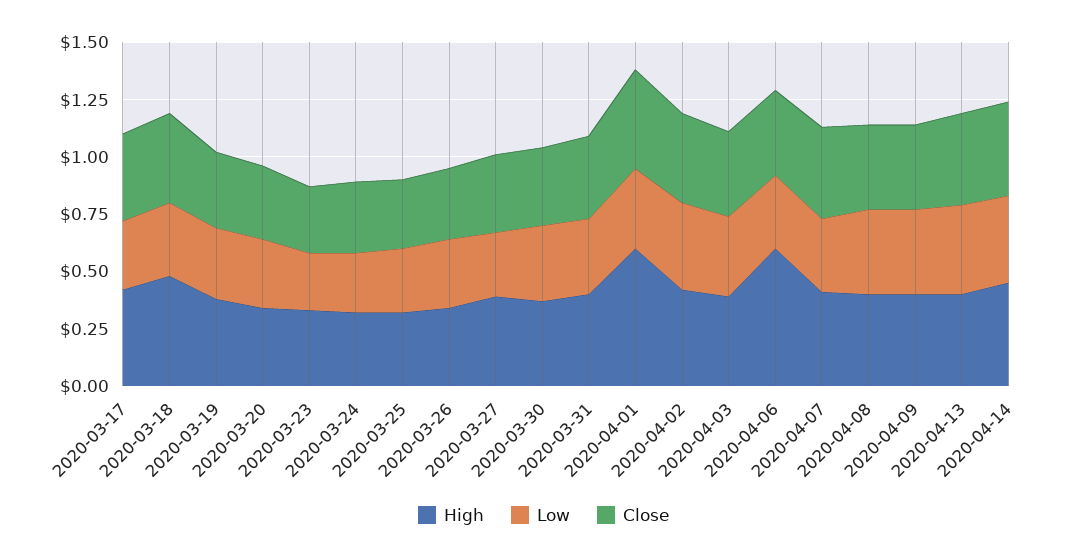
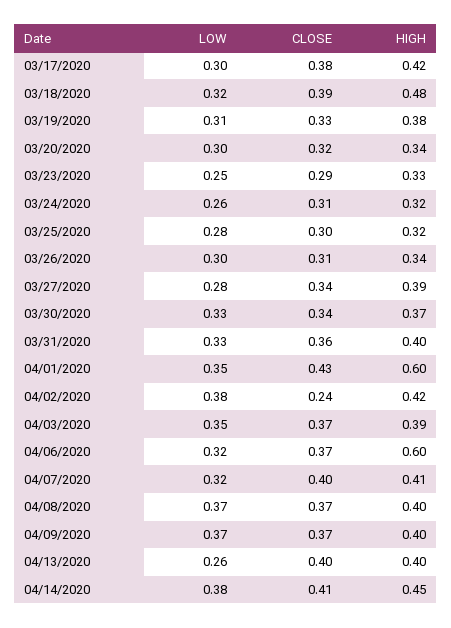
Close, 2020-04-02: 0.4 -> 0.24
Low, 2020-04-13: 0.4 -> 0.26

